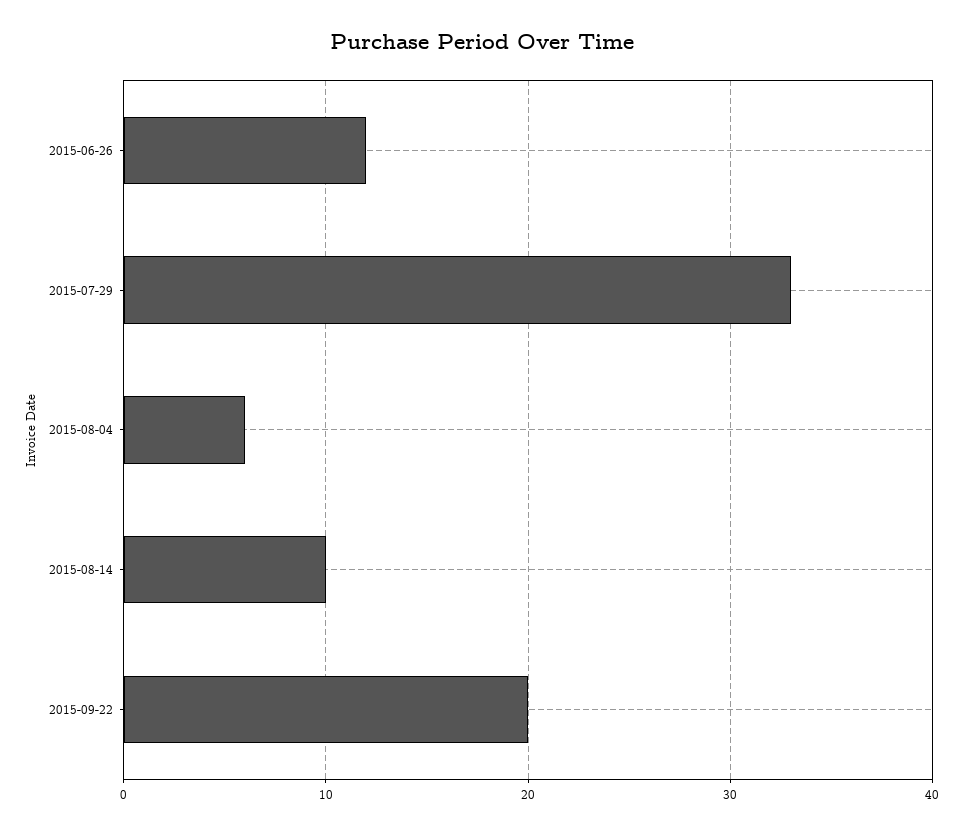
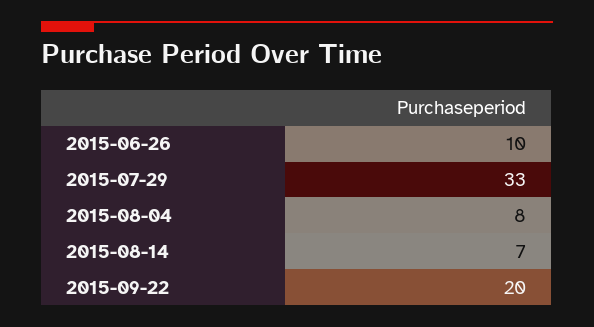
2015-06-26: 12 -> 10
2015-08-04: 6 -> 8
2015-08-14: 10 -> 7

